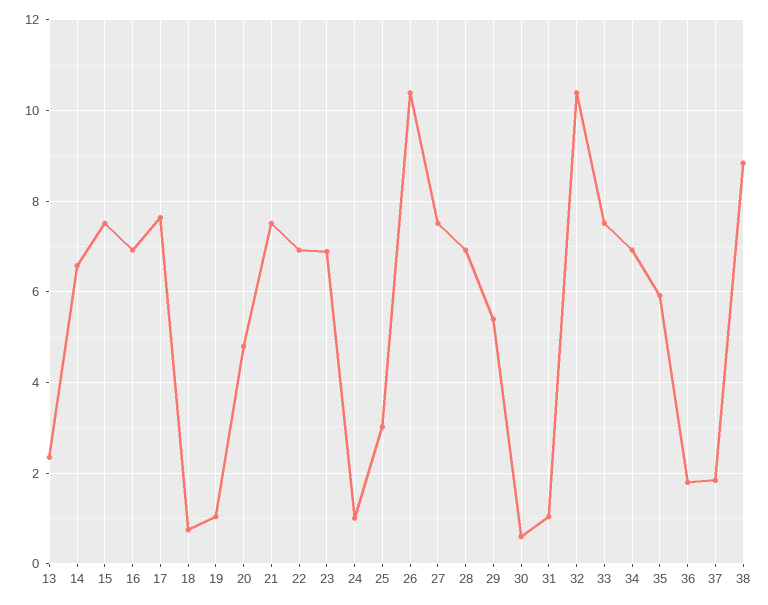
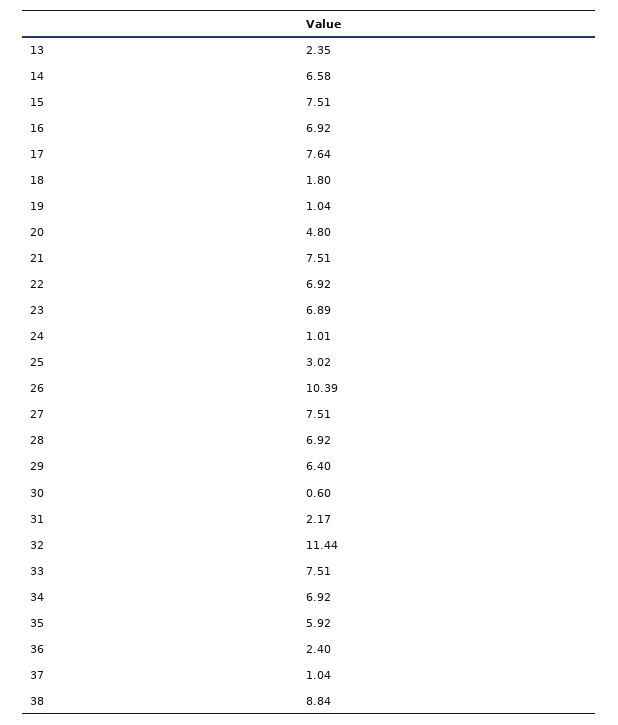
18: 0.8 -> 1.8
29: 5.4 -> 6.4
31: 1 -> 2.17
32: 10.4 -> 11.44
36: 1.8 -> 2.4
37: 1.8 -> 1.04

